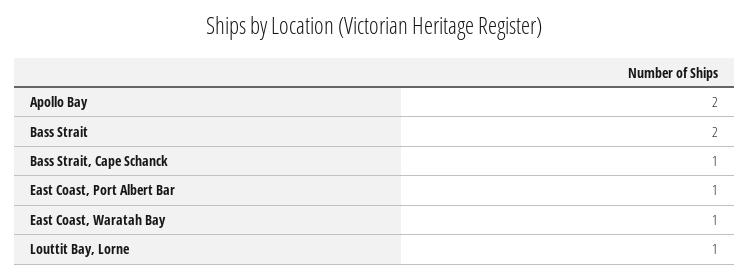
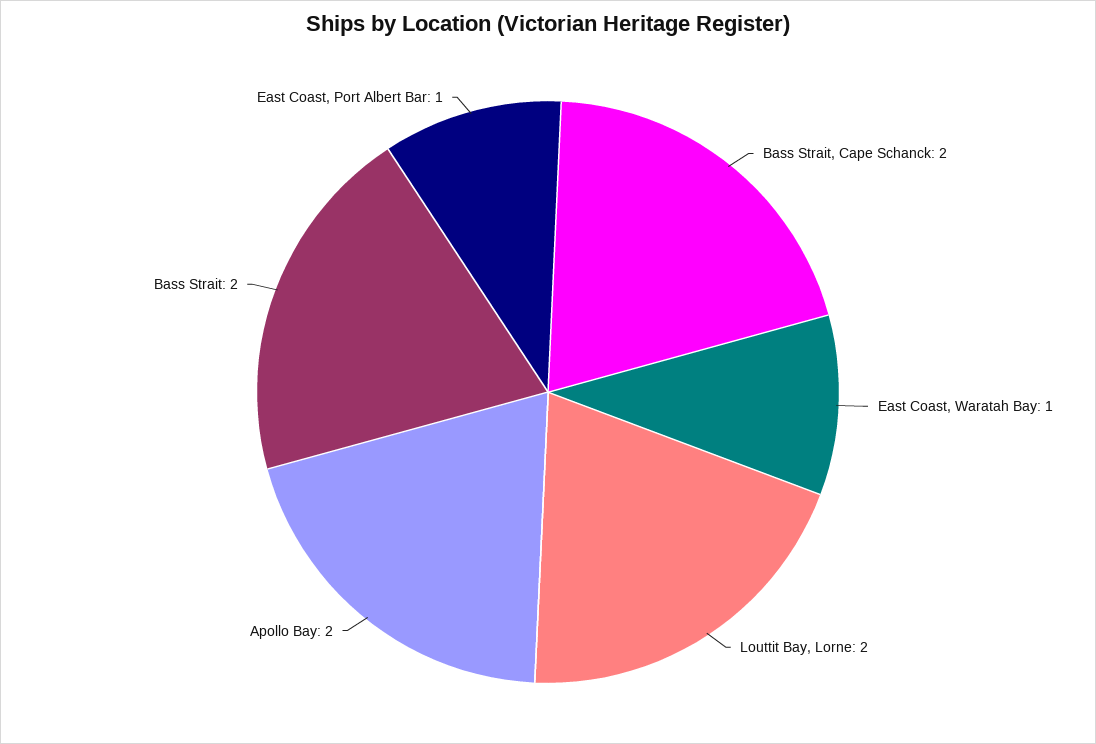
Bass Strait, Cape Schanck: 1 -> 2
Louttit Bay, Lorne: 1 -> 2

